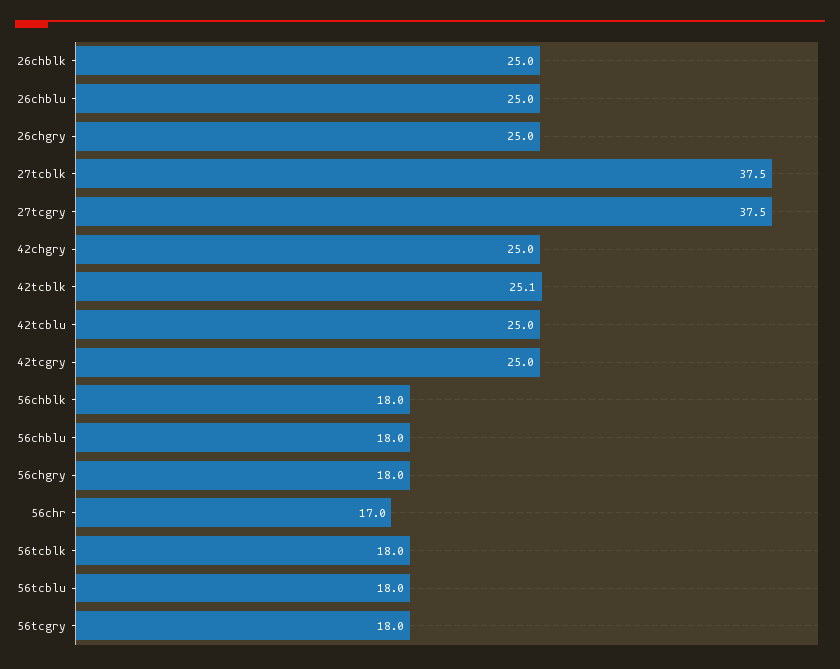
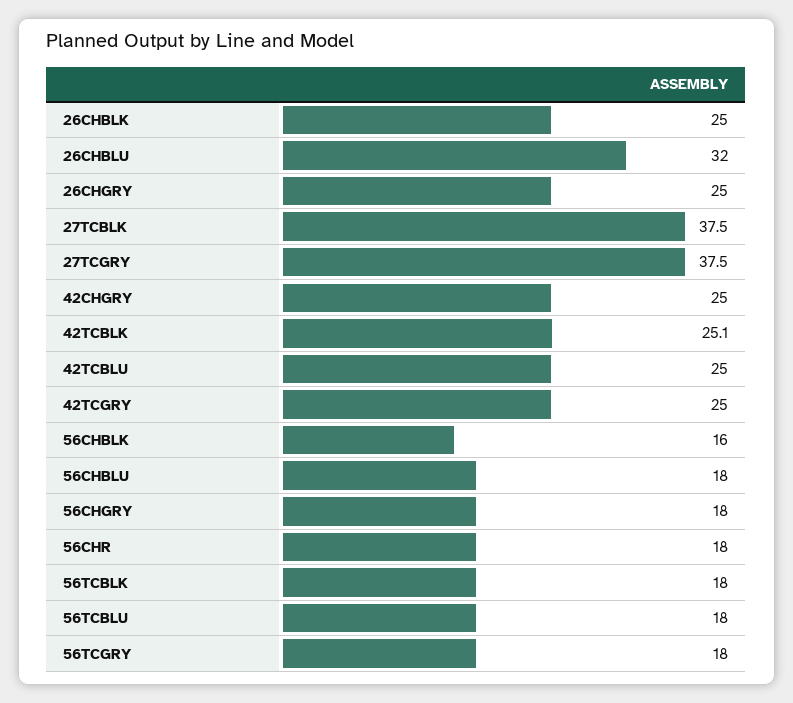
26chblu: 25 -> 32
56chblk: 18 -> 16
56chr: 17 -> 18

